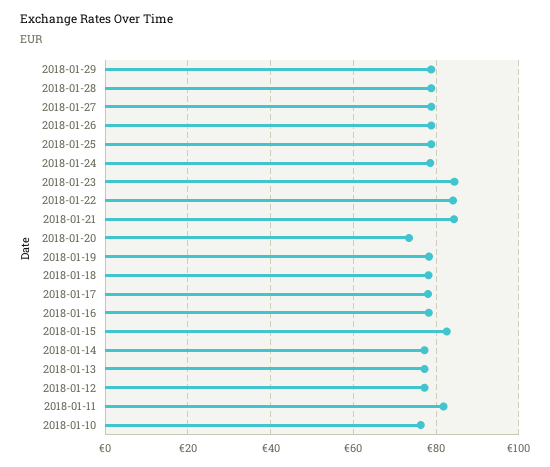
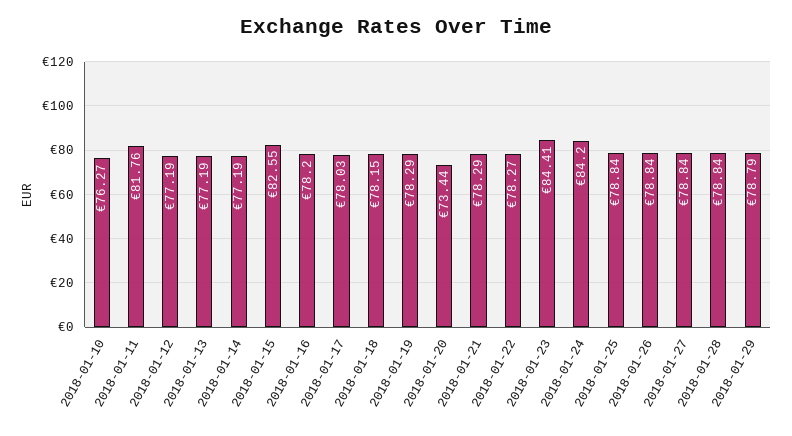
2018-01-24: 78 -> 84.2
2018-01-22: 84 -> 78.27
2018-01-21: 84 -> 78.29

